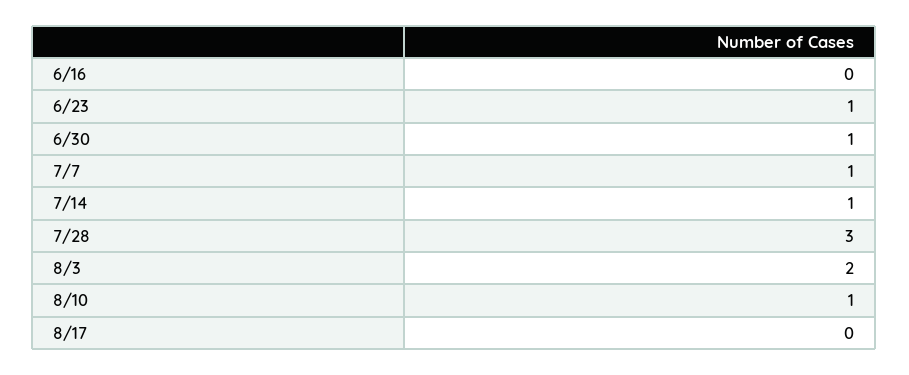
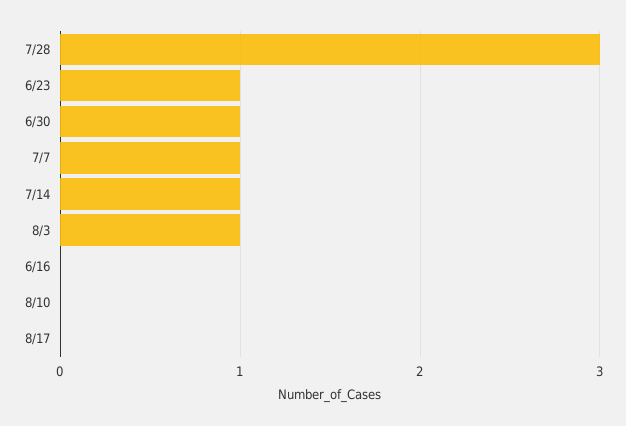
8/3: 2 -> 1
8/10: 1 -> 0

